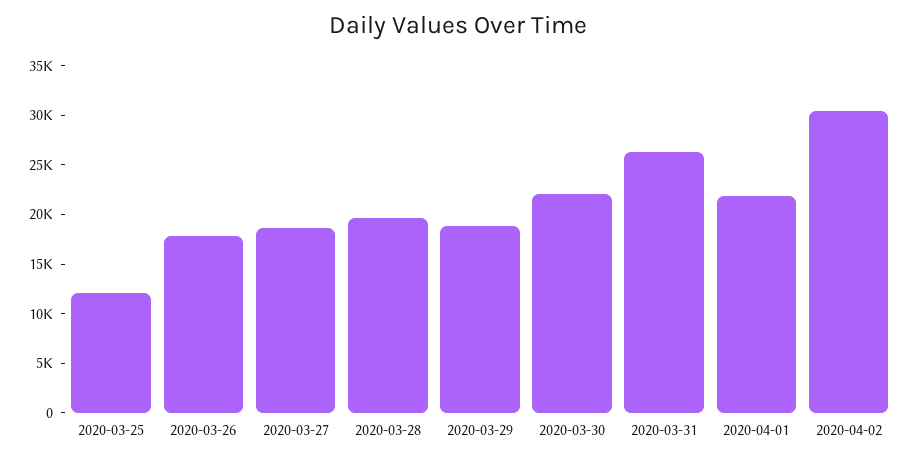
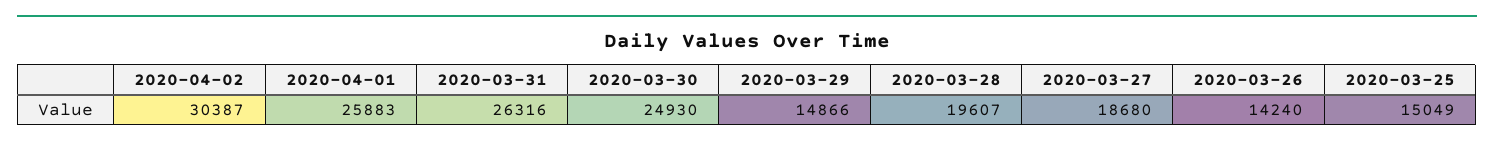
2020-03-25: 12000 -> 15049
2020-03-26: 18000 -> 14240
2020-03-29: 19000 -> 14866
2020-03-30: 22000 -> 24930
2020-04-01: 22000 -> 25883

